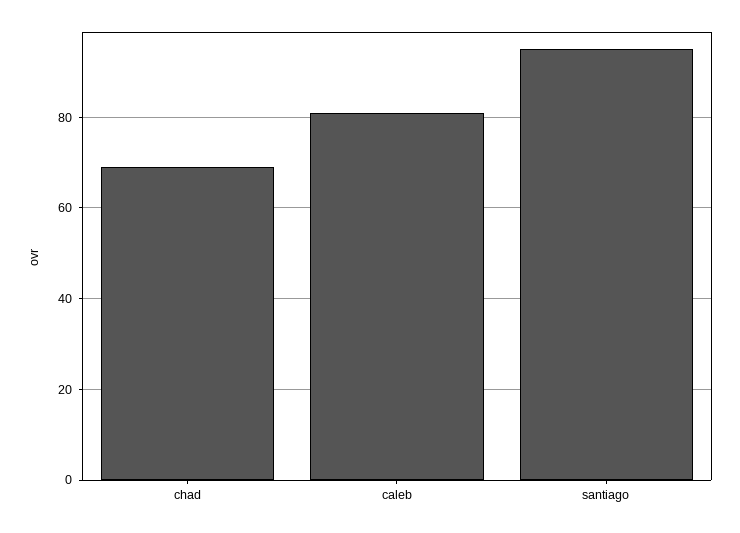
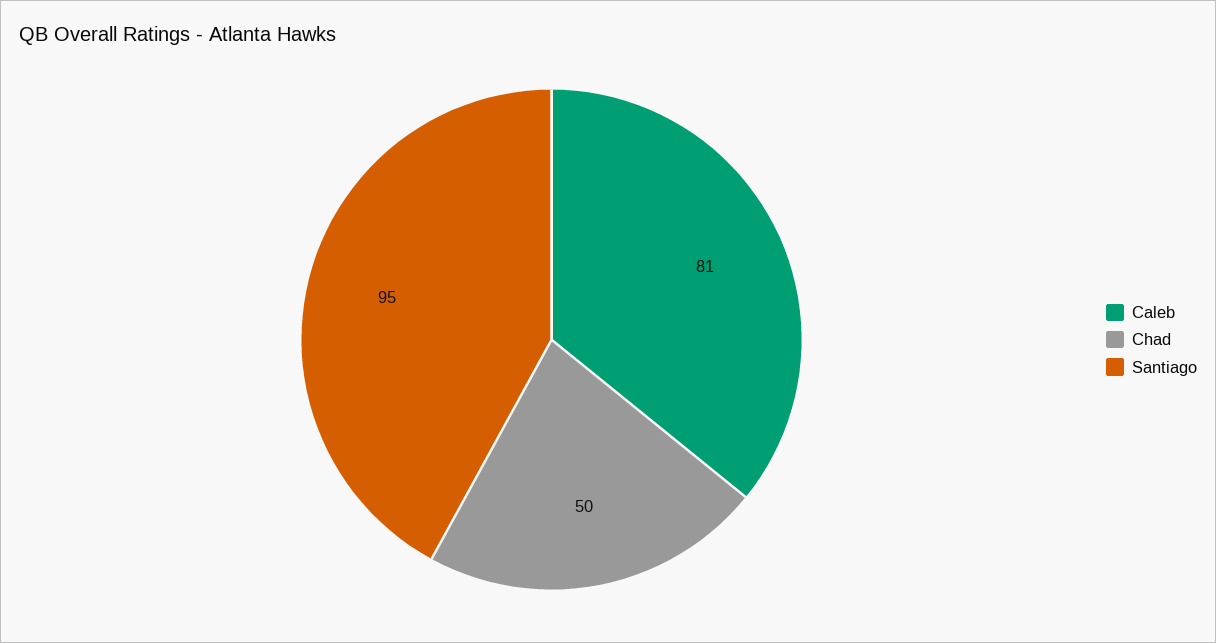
chad: 70 -> 50

